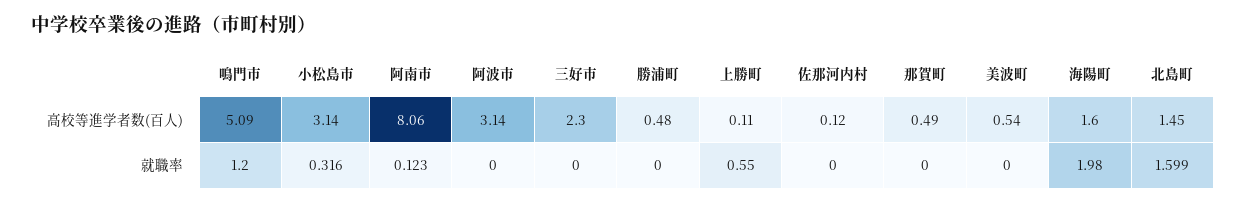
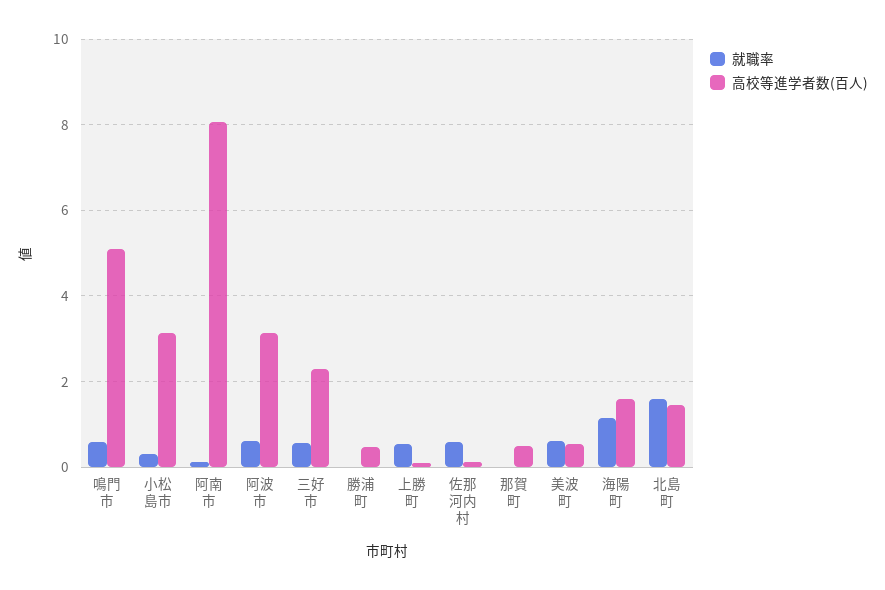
就職率, 鳴門市: 1.2 -> 0.6
就職率, 阿波市: 0 -> 0.6
就職率, 三好市: 0 -> 0.6
就職率, 佐那河内村: 0 -> 0.6
就職率, 美波町: 0 -> 0.6
就職率, 海陽町: 1.98 -> 1.2

